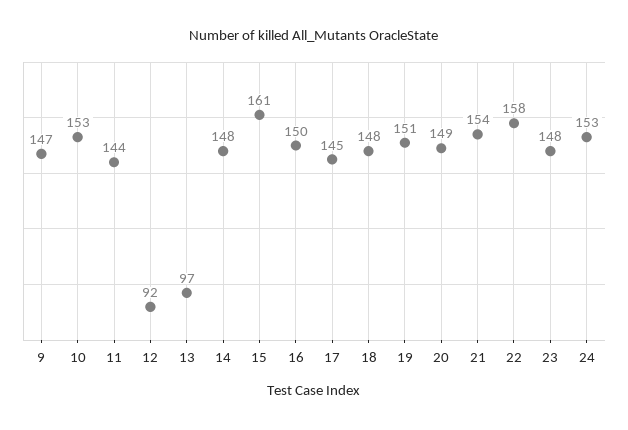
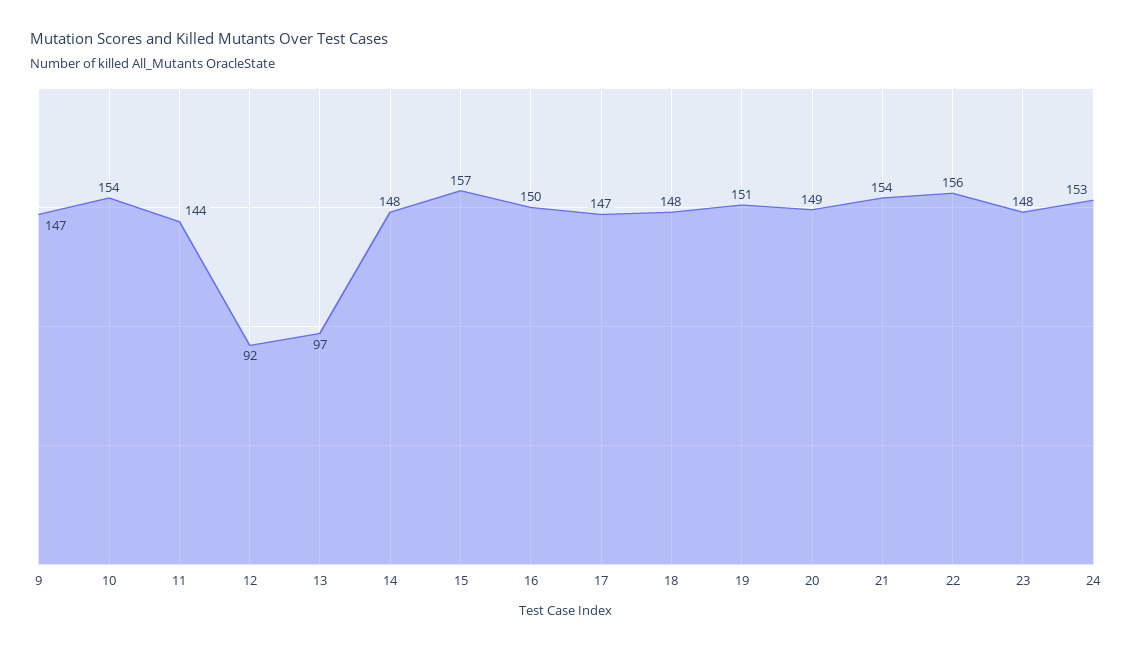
10: 153 -> 154
15: 161 -> 157
17: 145 -> 147
22: 158 -> 156

